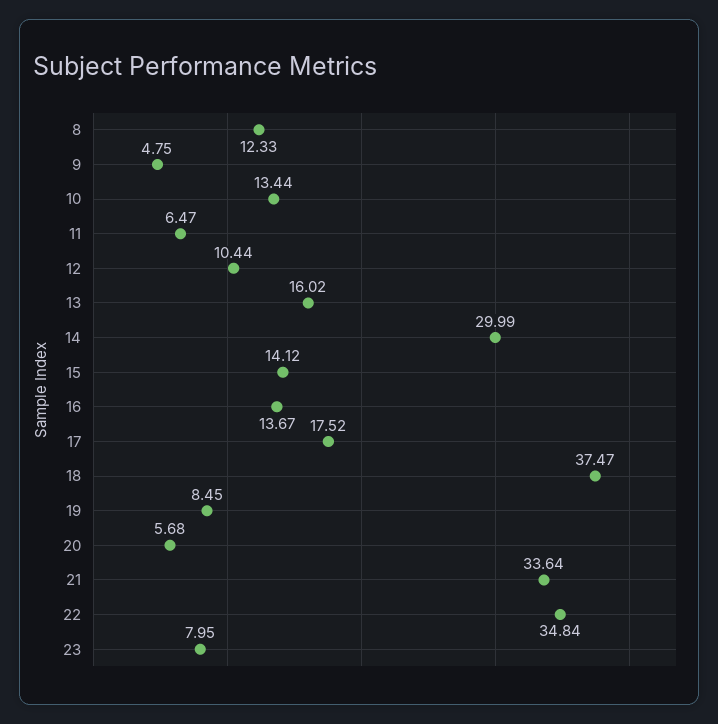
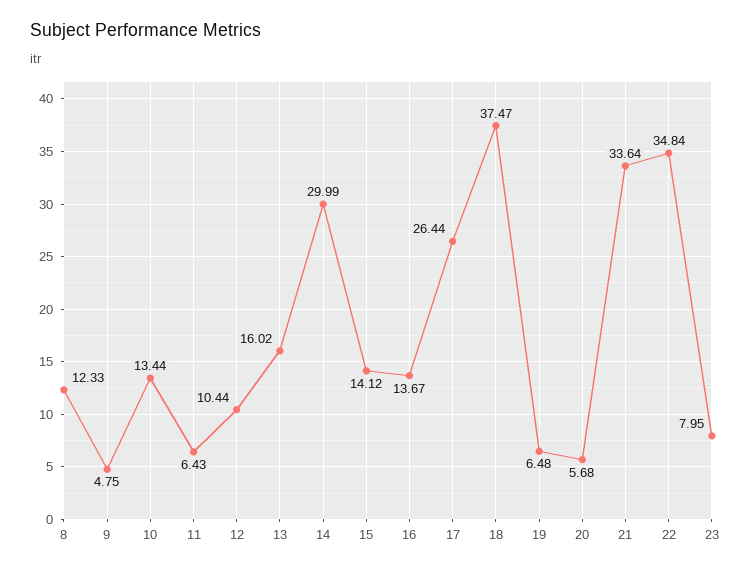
11: 6.47 -> 6.43
17: 17.52 -> 26.44
19: 8.45 -> 6.48

